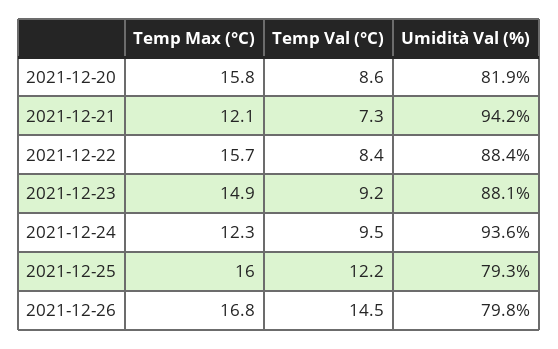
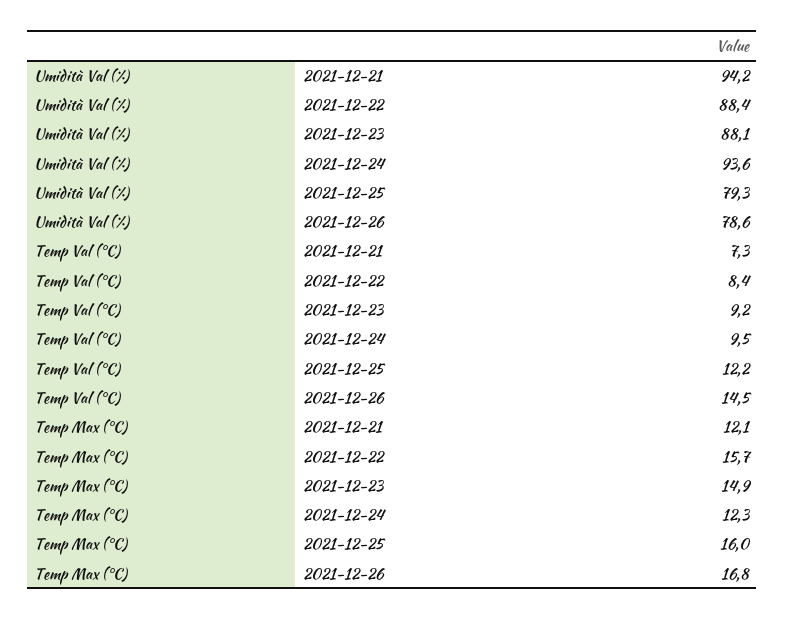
Temp Max (°C), 2021-12-20: 15.8 -> none
Temp Val (°C), 2021-12-20: 8.6 -> none
Umidità Val (%), 2021-12-20: 81.9 -> none
Umidità Val (%), 2021-12-26: 79.8 -> 78.6

